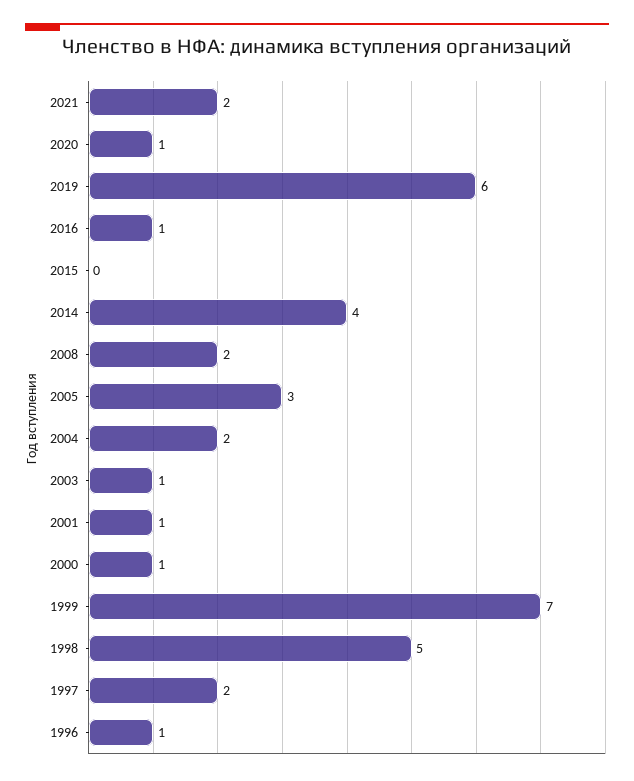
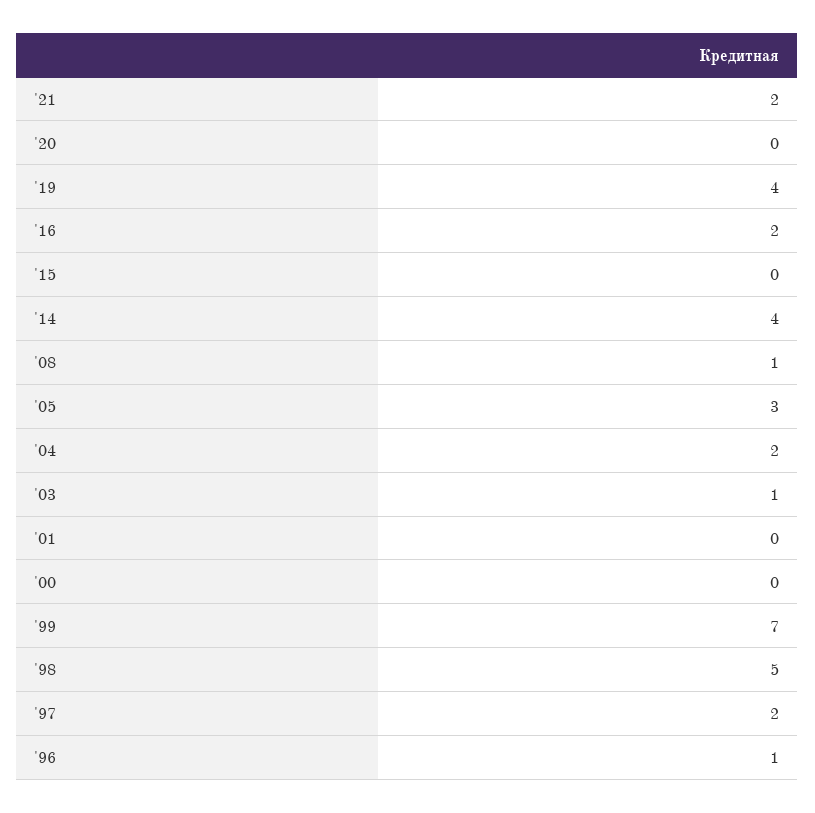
2020: 1 -> 0
2019: 6 -> 4
2016: 1 -> 2
2008: 2 -> 1
2001: 1 -> 0
2000: 1 -> 0

